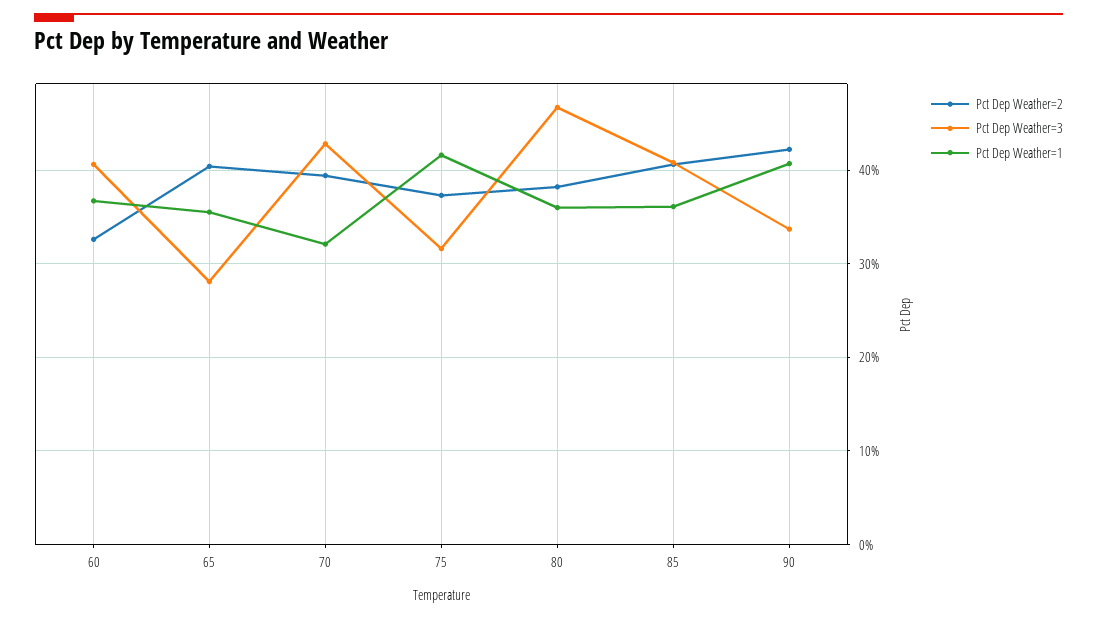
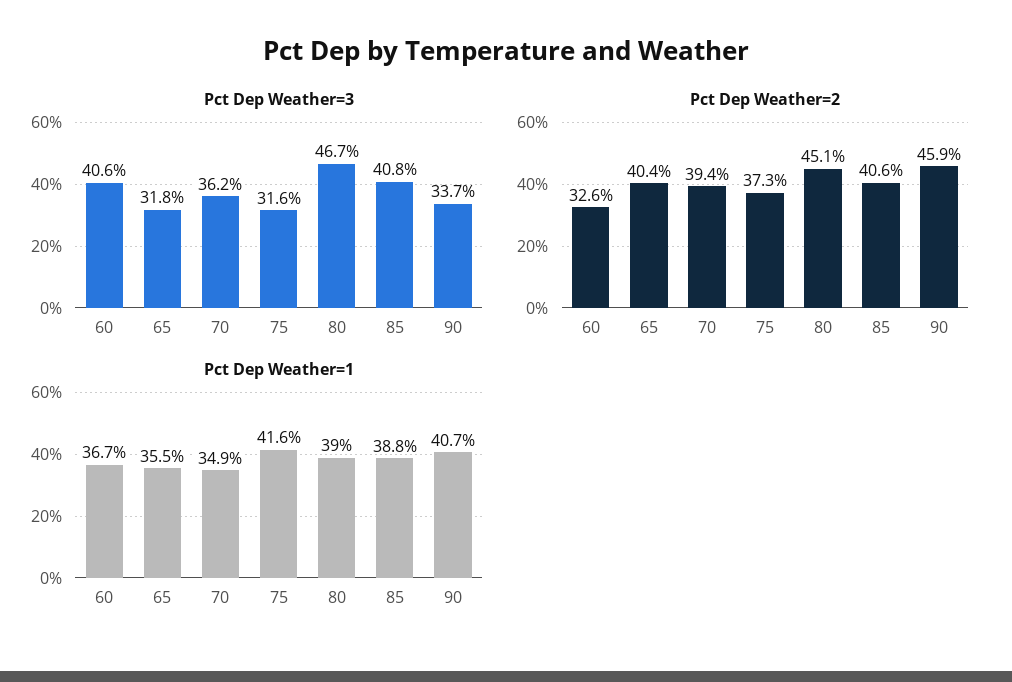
Pct Dep Weather=3, 65: 28 -> 31.8
Pct Dep Weather=3, 70: 43 -> 36.2
Pct Dep Weather=1, 70: 32 -> 34.9
Pct Dep Weather=2, 80: 38 -> 45.1
Pct Dep Weather=1, 80: 36 -> 39
Pct Dep Weather=1, 85: 36 -> 38.8
Pct Dep Weather=2, 90: 42 -> 45.9

